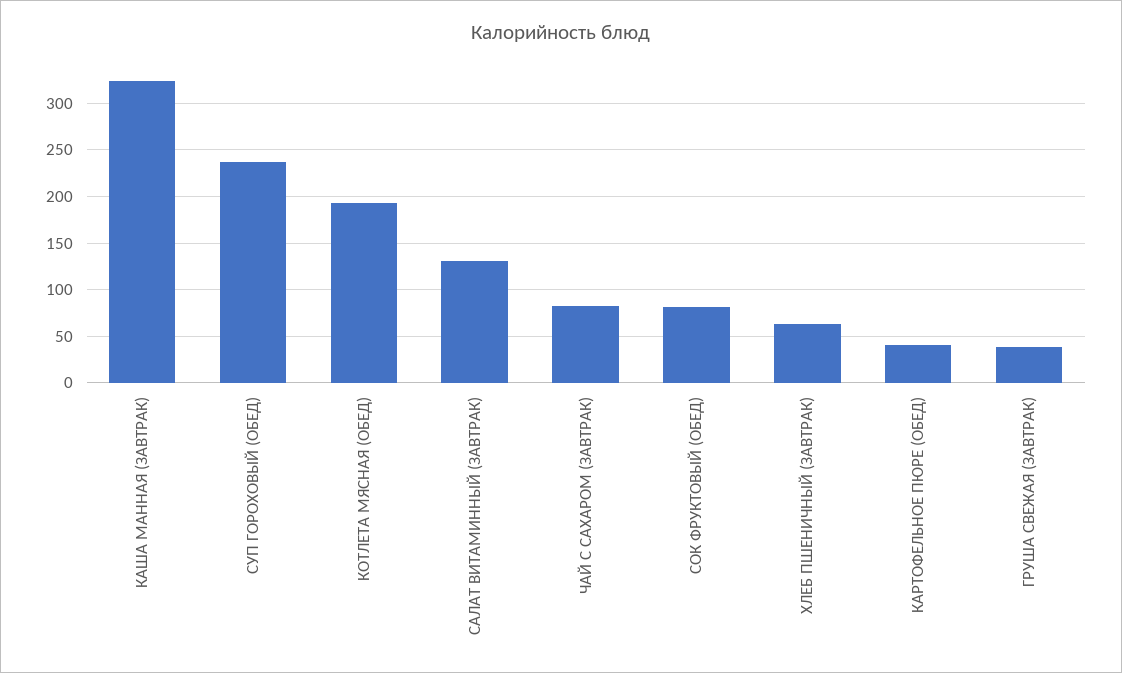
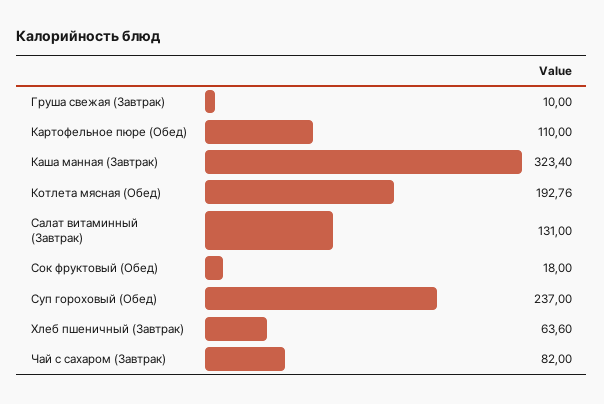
СОК ФРУКТОВЫЙ (ОБЕД): 80 -> 18
КАРТОФЕЛЬНОЕ ПЮРЕ (ОБЕД): 40 -> 110
ГРУША СВЕЖАЯ (ЗАВТРАК): 40 -> 10

